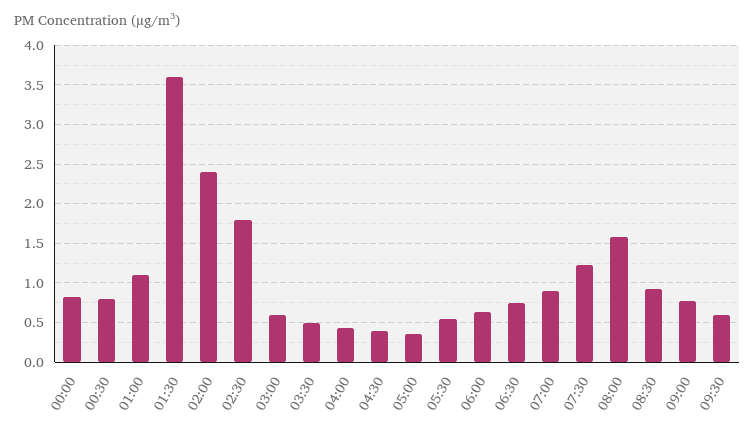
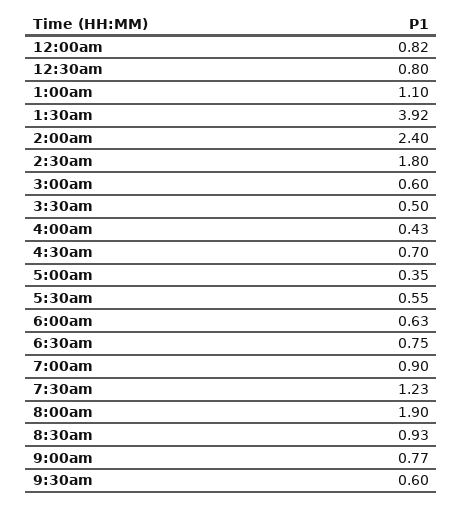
01:30: 3.6 -> 3.92
04:30: 0.4 -> 0.7
08:00: 1.6 -> 1.9

